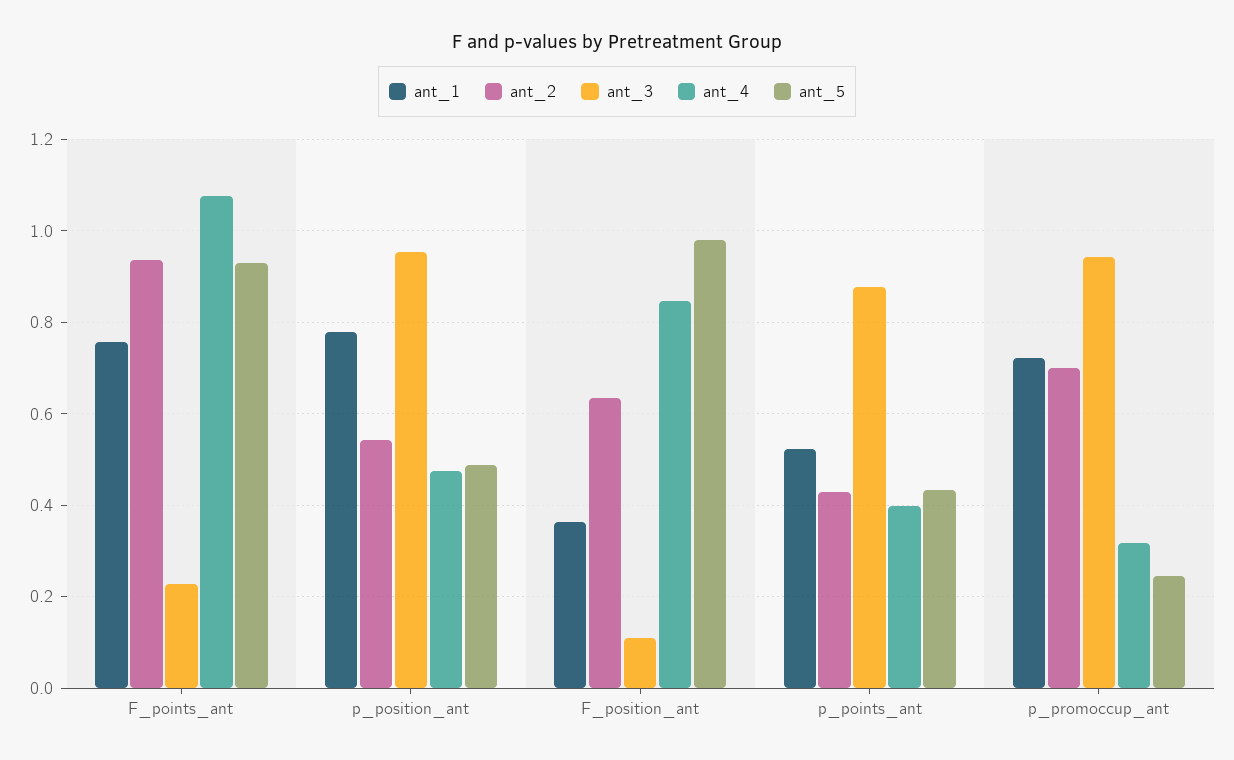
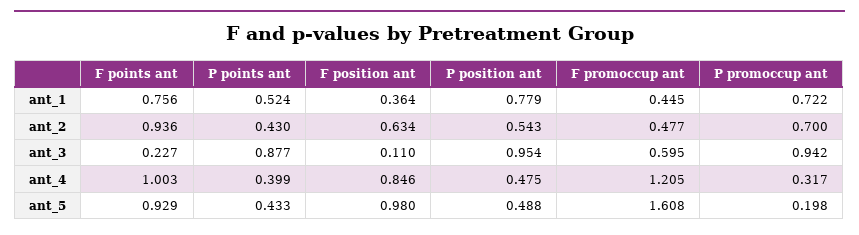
ant_4, F_points_ant: 1.08 -> 1.003
ant_5, p_promoccup_ant: 0.24 -> 0.198
ant_1, F promoccup ant: none -> 0.445
ant_2, F promoccup ant: none -> 0.477
ant_3, F promoccup ant: none -> 0.595
ant_4, F promoccup ant: none -> 1.205
ant_5, F promoccup ant: none -> 1.608

